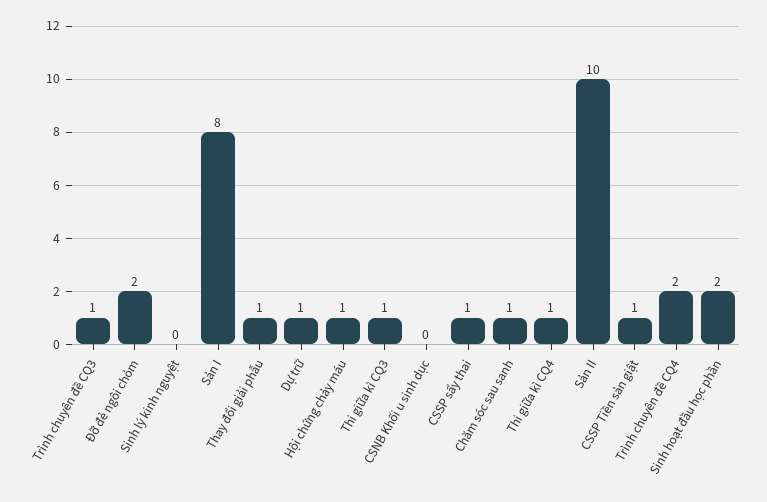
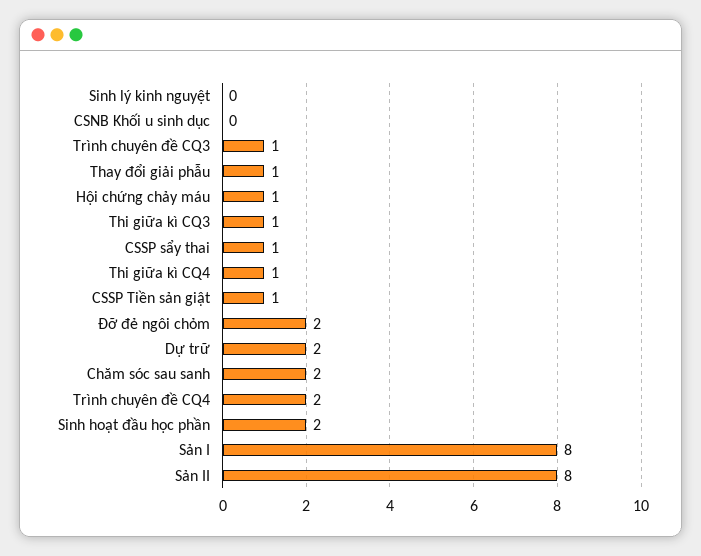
Dự trữ: 1 -> 2
Chăm sóc sau sanh: 1 -> 2
Sản II: 10 -> 8

